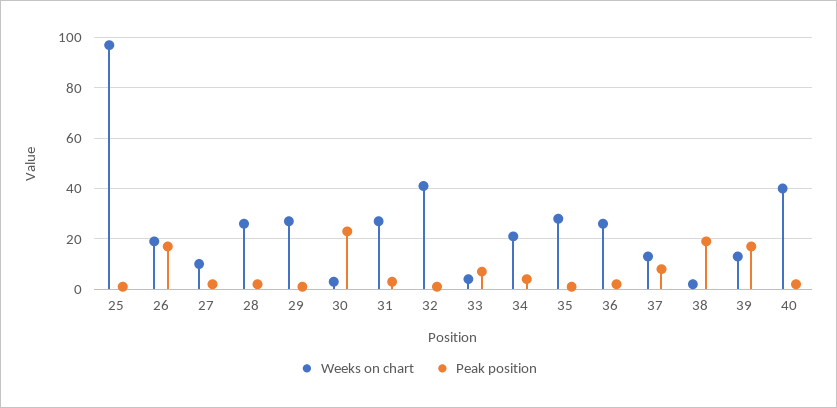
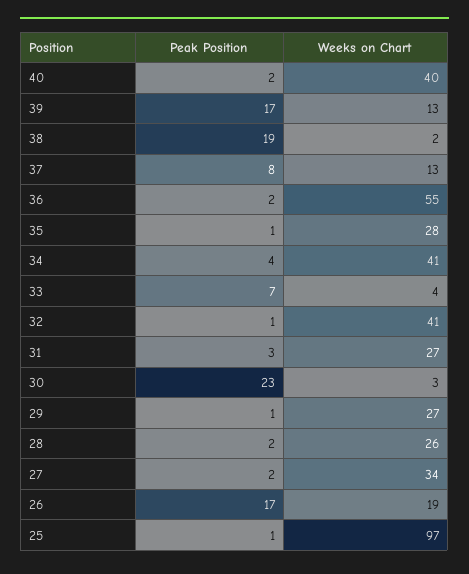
Weeks on chart, 27: 10 -> 34
Weeks on chart, 34: 20 -> 41
Weeks on chart, 36: 25 -> 55

